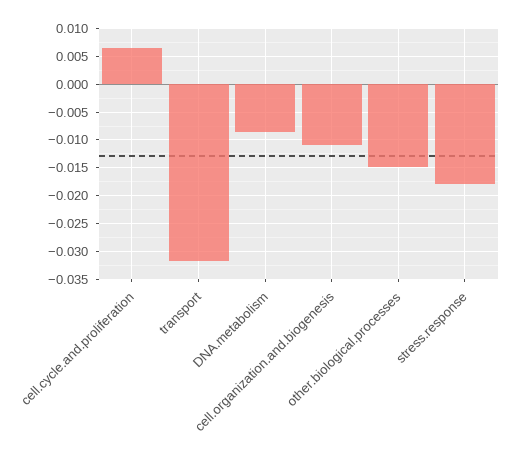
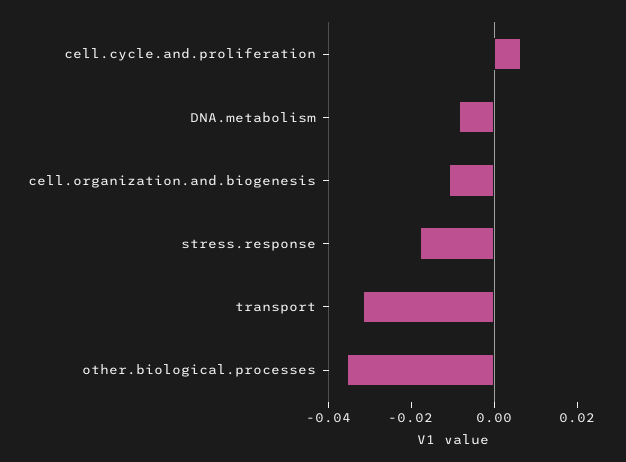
other.biological.processes: -0.015 -> -0.035

